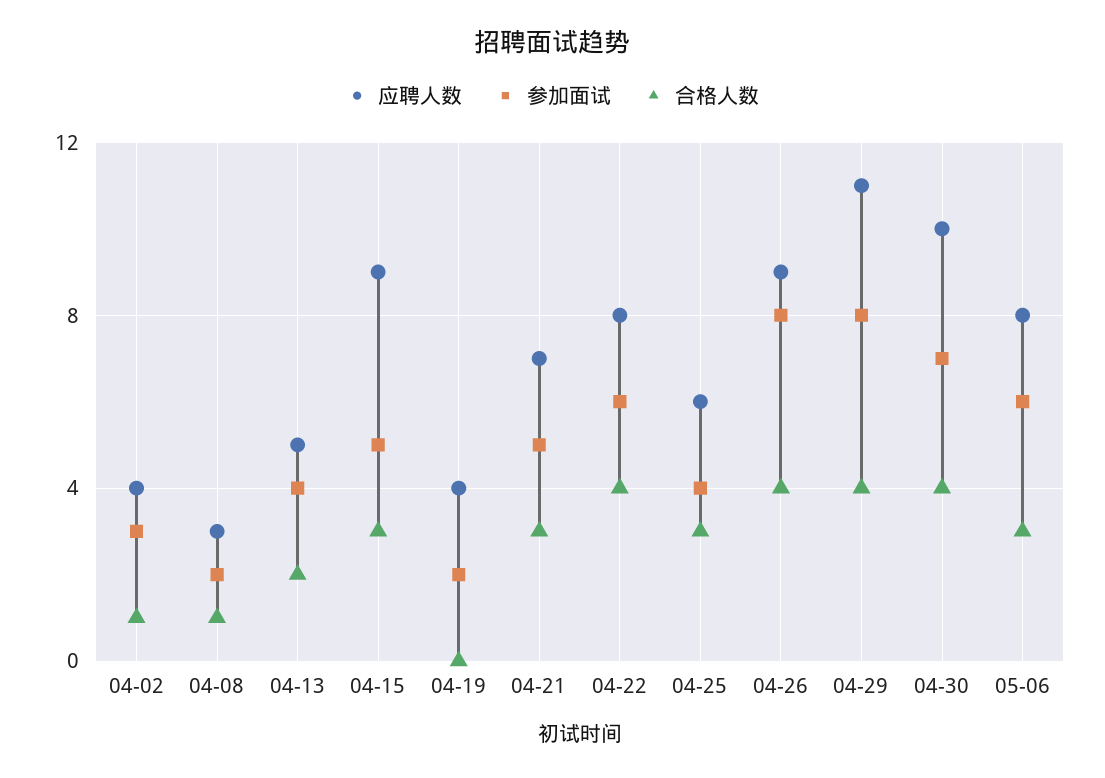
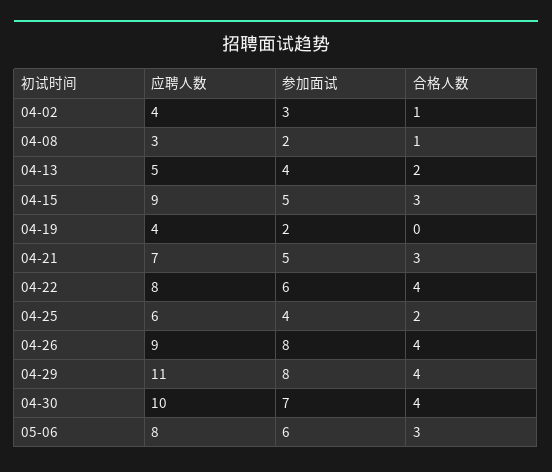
合格人数, 04-25: 3 -> 2

